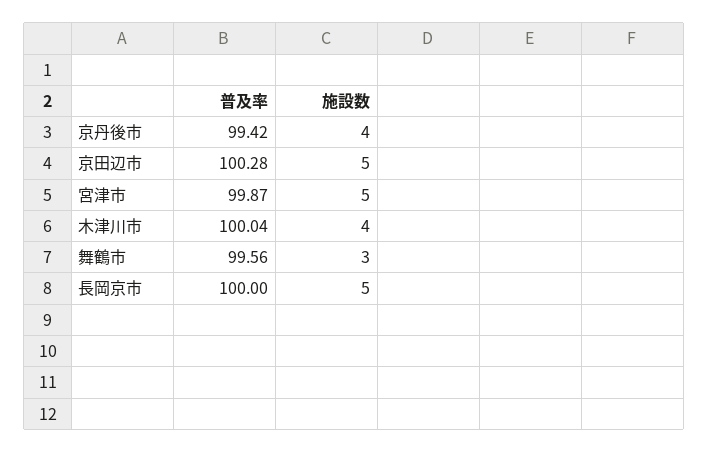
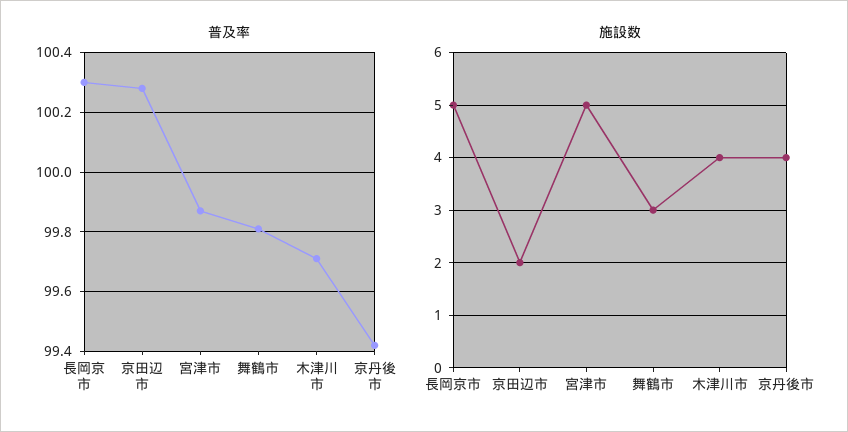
施設数, 京田辺市: 5 -> 2
普及率, 木津川市: 100.04 -> 99.7
普及率, 舞鶴市: 99.56 -> 99.8
普及率, 長岡京市: 100 -> 100.3

